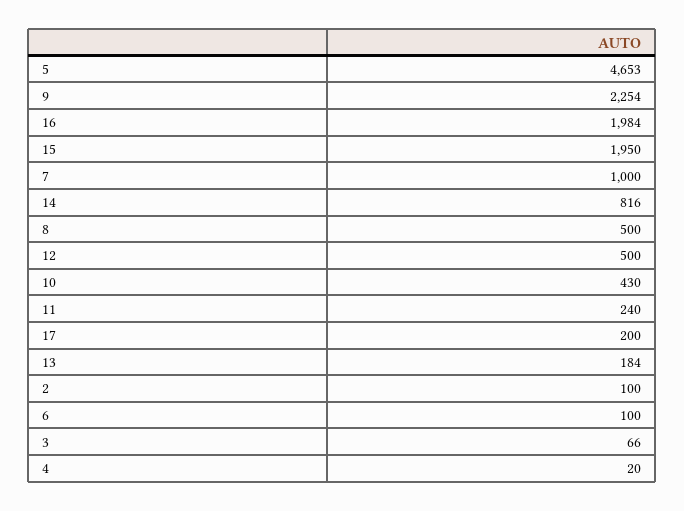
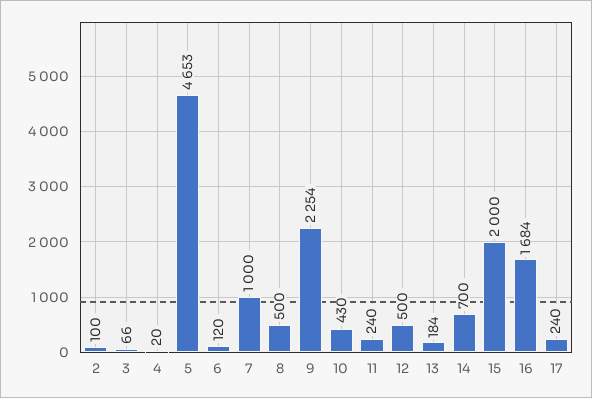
16: 1984 -> 1684
15: 1950 -> 2000
14: 816 -> 700
17: 200 -> 240
6: 100 -> 120

